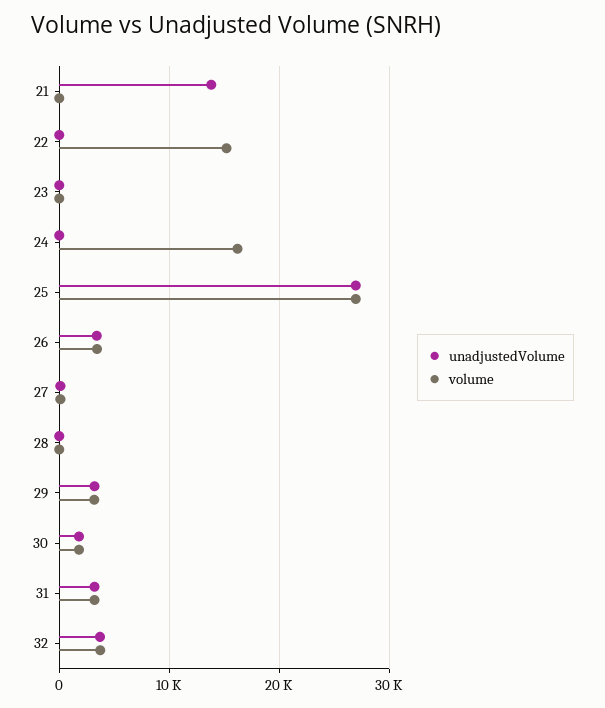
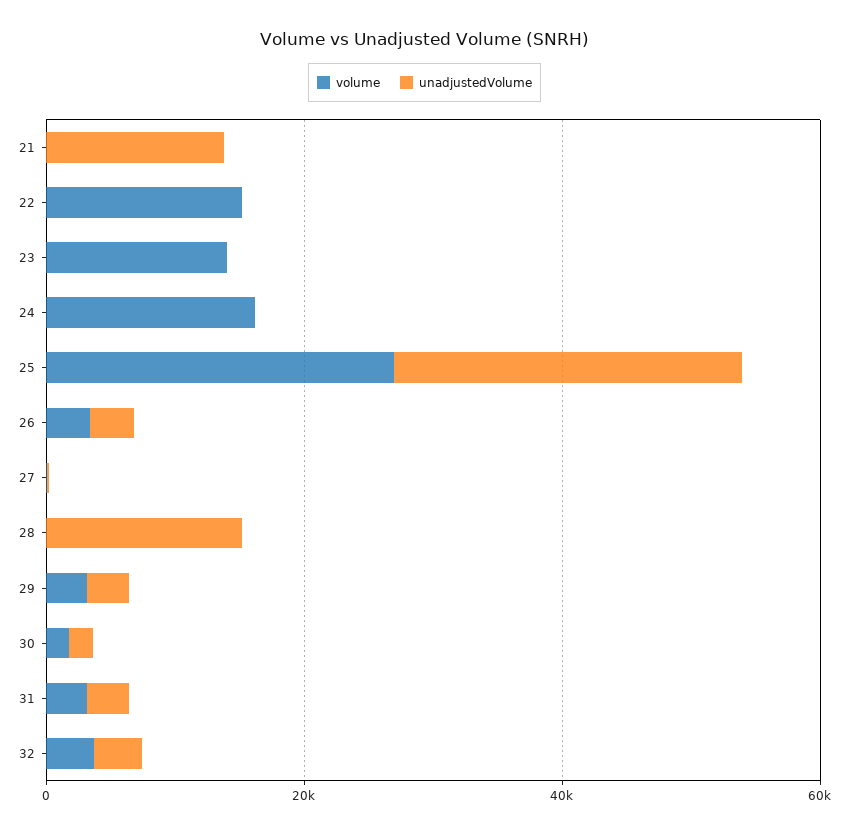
volume, 23: 0 -> 15000
unadjustedVolume, 28: 0 -> 15000

